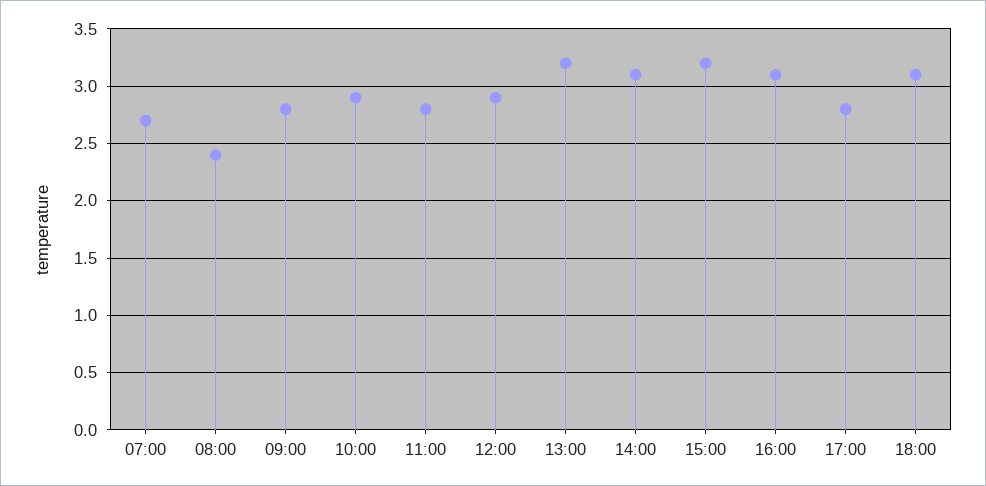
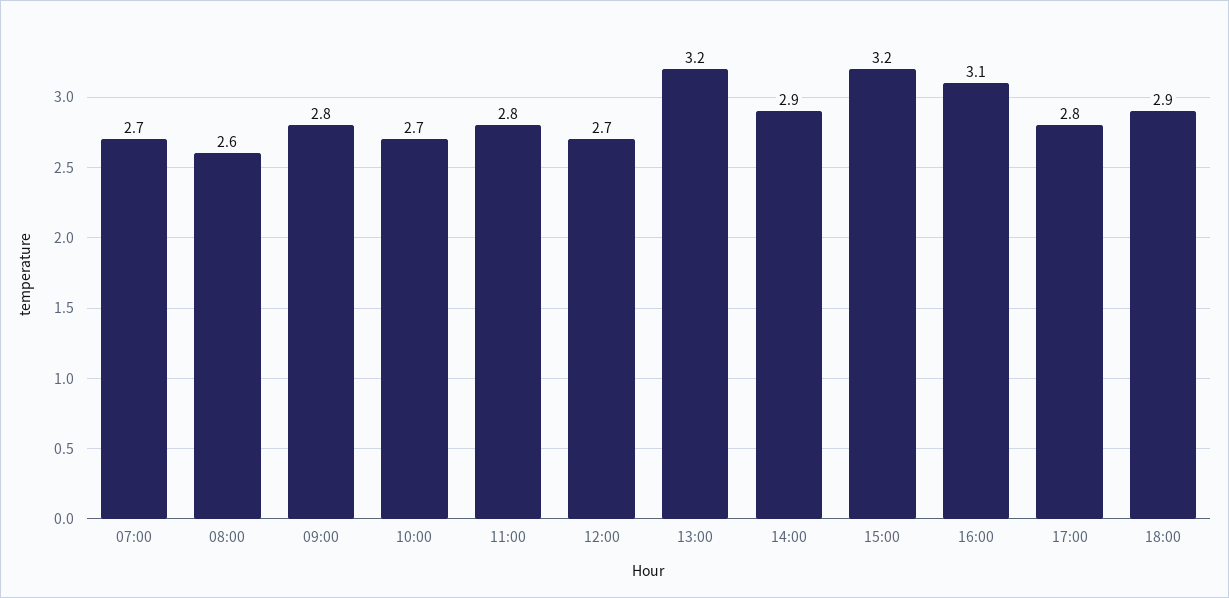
08:00: 2.4 -> 2.6
10:00: 2.9 -> 2.7
12:00: 2.9 -> 2.7
14:00: 3.1 -> 2.9
18:00: 3.1 -> 2.9

